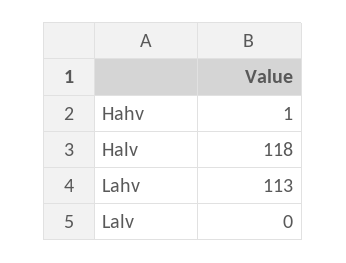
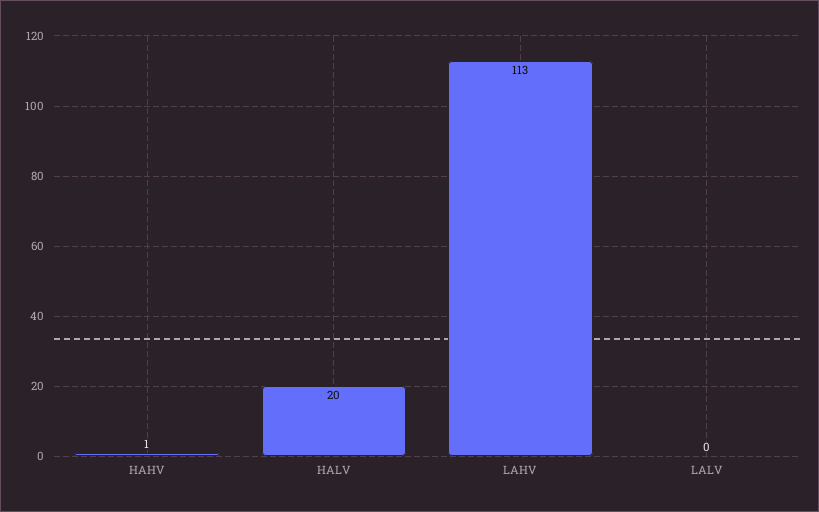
Halv: 118 -> 20

